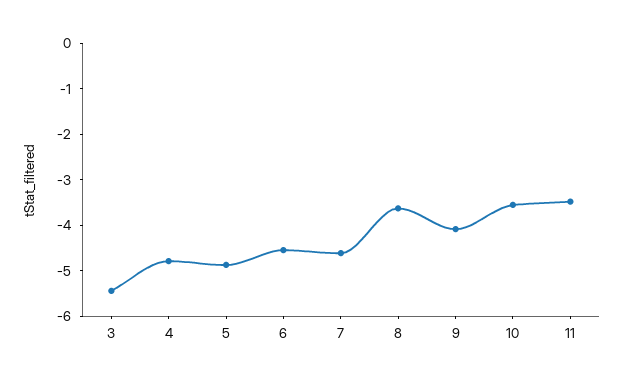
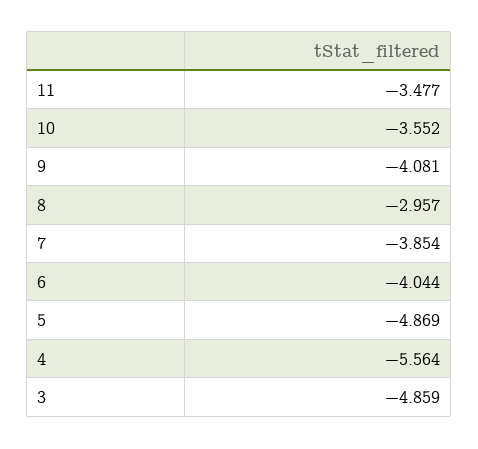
3: -5.4 -> -4.859
4: -4.8 -> -5.564
6: -4.6 -> -4.044
7: -4.6 -> -3.854
8: -3.6 -> -2.957

